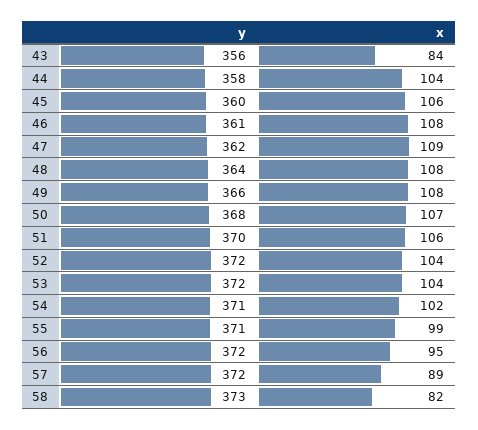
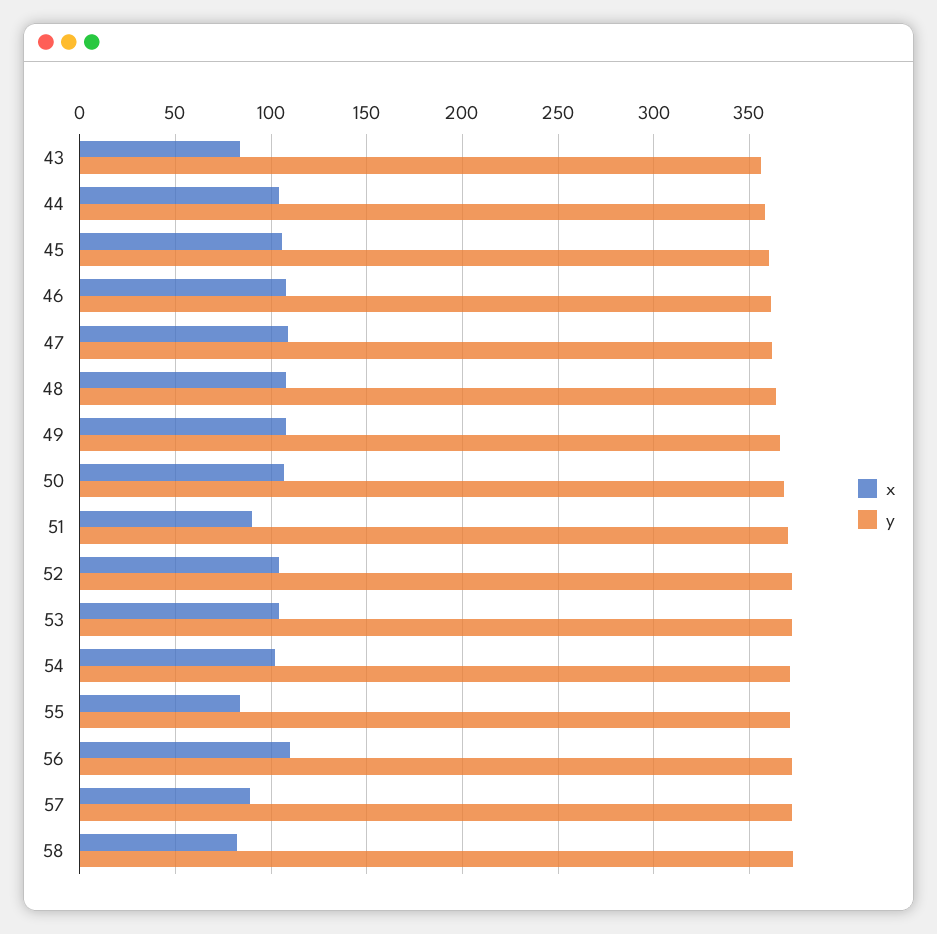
x, 51: 106 -> 90
x, 55: 99 -> 85
x, 56: 95 -> 110

